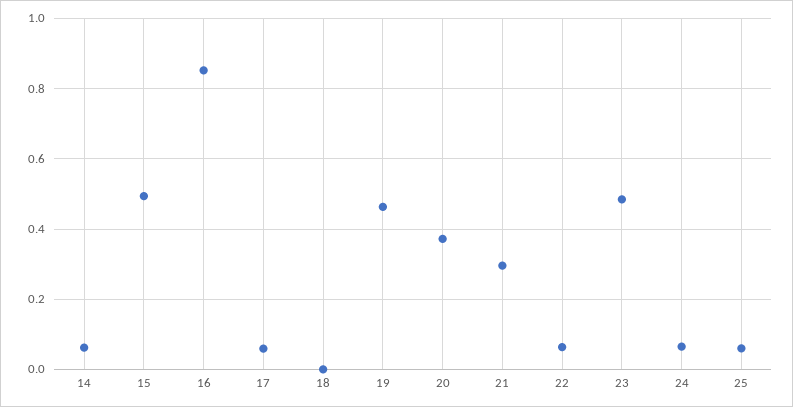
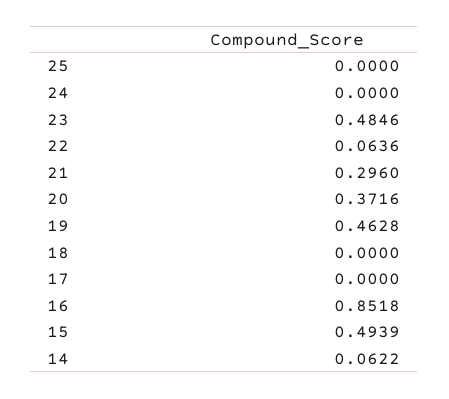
17: 0.06 -> 0
24: 0.06 -> 0
25: 0.06 -> 0

